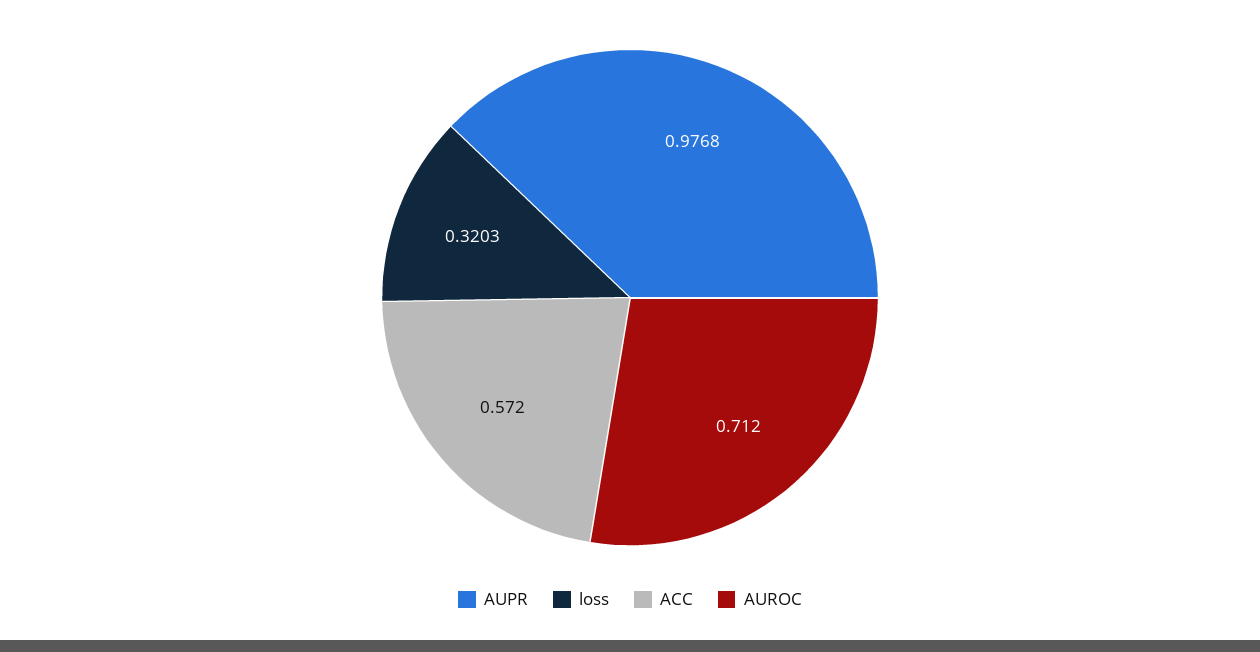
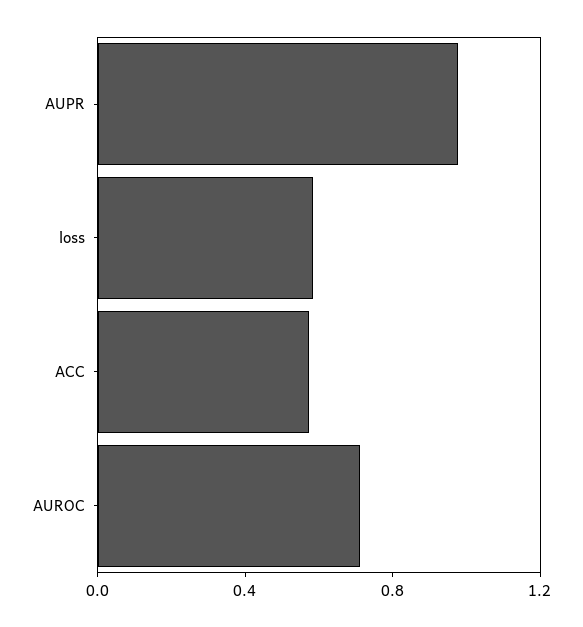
loss: 0.3203 -> 0.6

